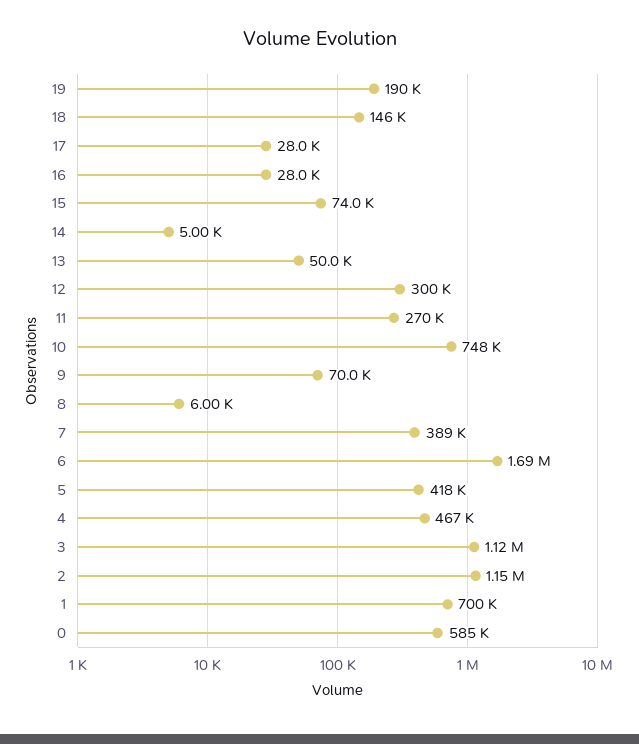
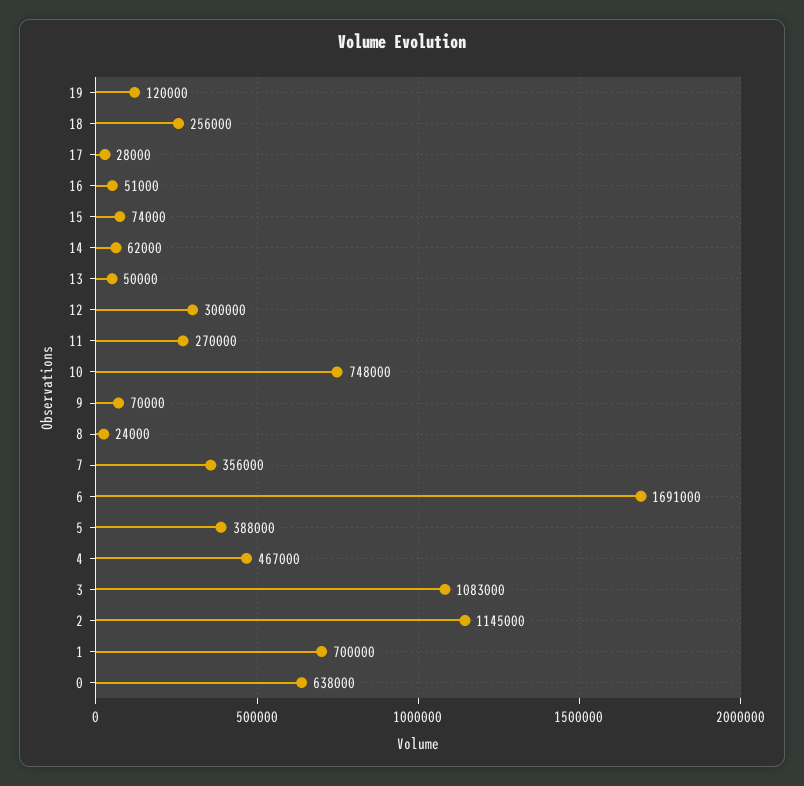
19: 190000 -> 120000
18: 146000 -> 256000
16: 28000 -> 51000
14: 5000 -> 62000
8: 6000 -> 24000
7: 389000 -> 356000
5: 418000 -> 388000
3: 1120000 -> 1083000
0: 585000 -> 638000

